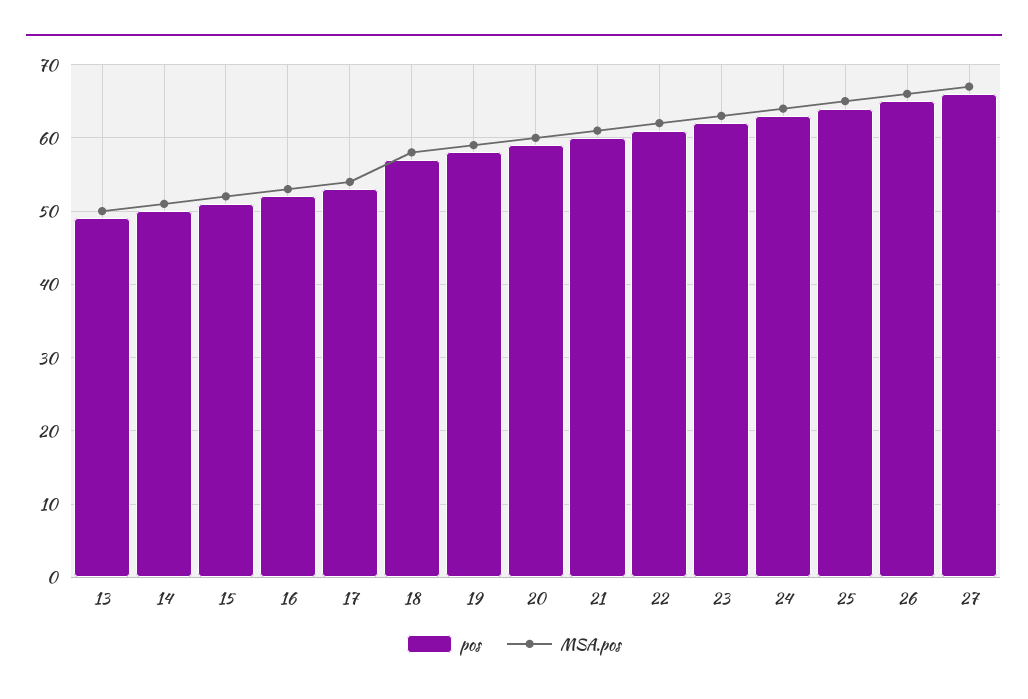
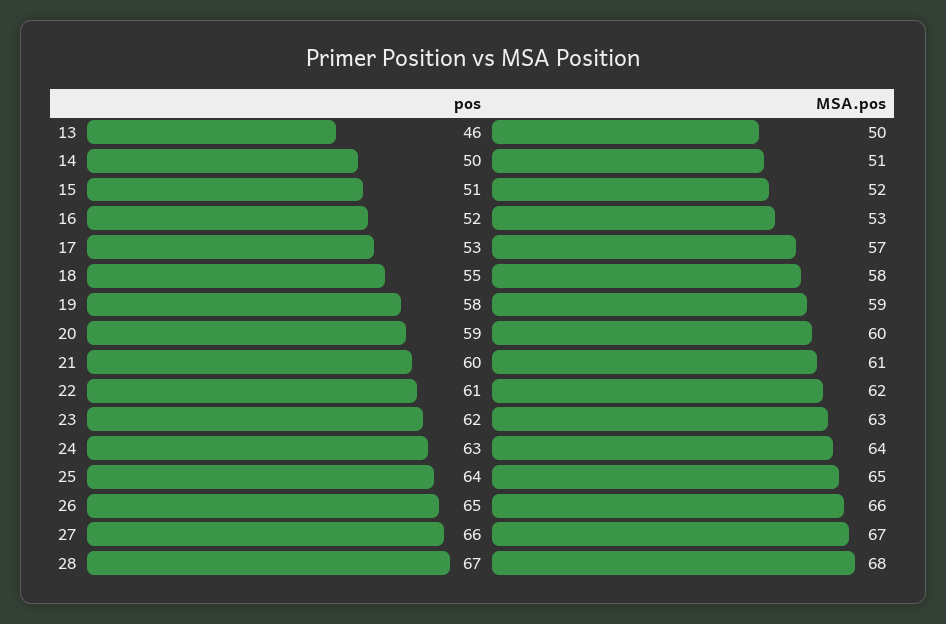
pos, 13: 49 -> 46
MSA.pos, 17: 54 -> 57
pos, 18: 57 -> 55
pos, 28: none -> 67
MSA.pos, 28: none -> 68

